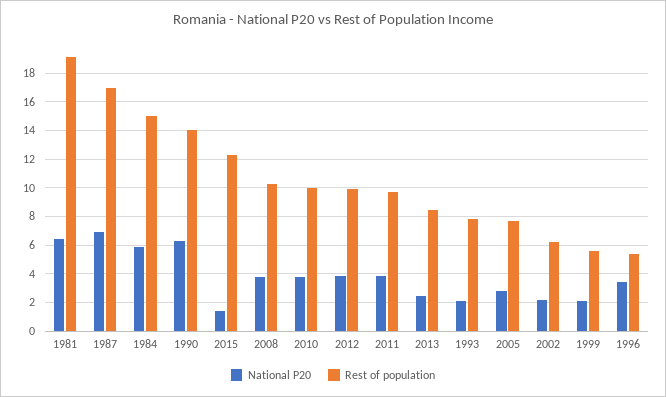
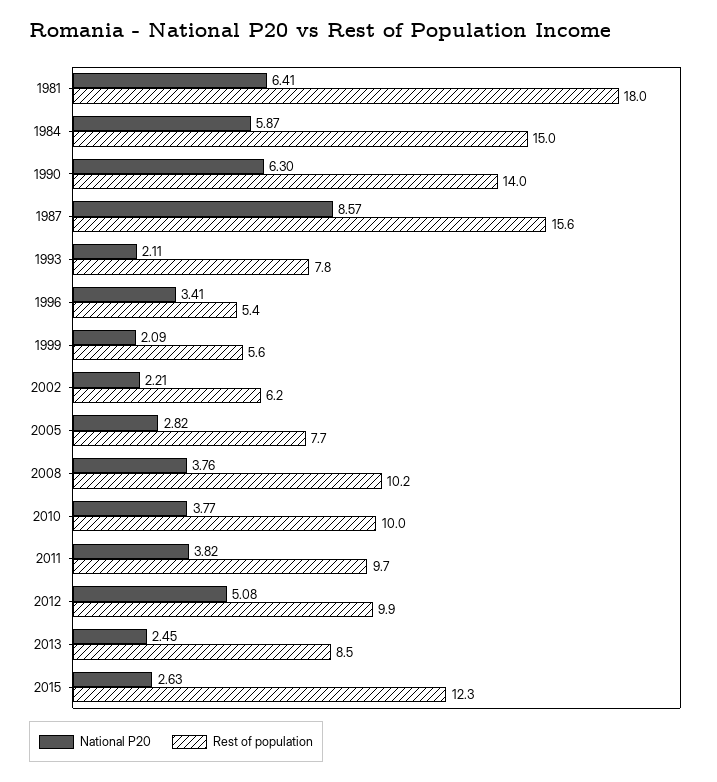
Rest of population, 1981: 19 -> 18
National P20, 1987: 7 -> 8.57
Rest of population, 1987: 17 -> 15.6
National P20, 2015: 1.5 -> 2.63
National P20, 2012: 4 -> 5.08

